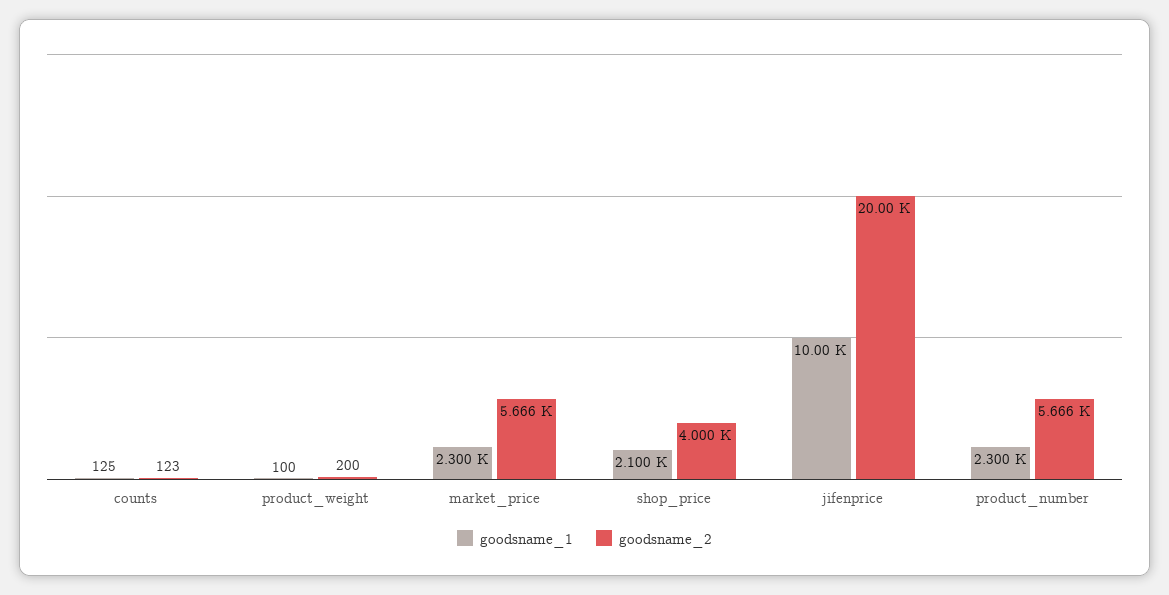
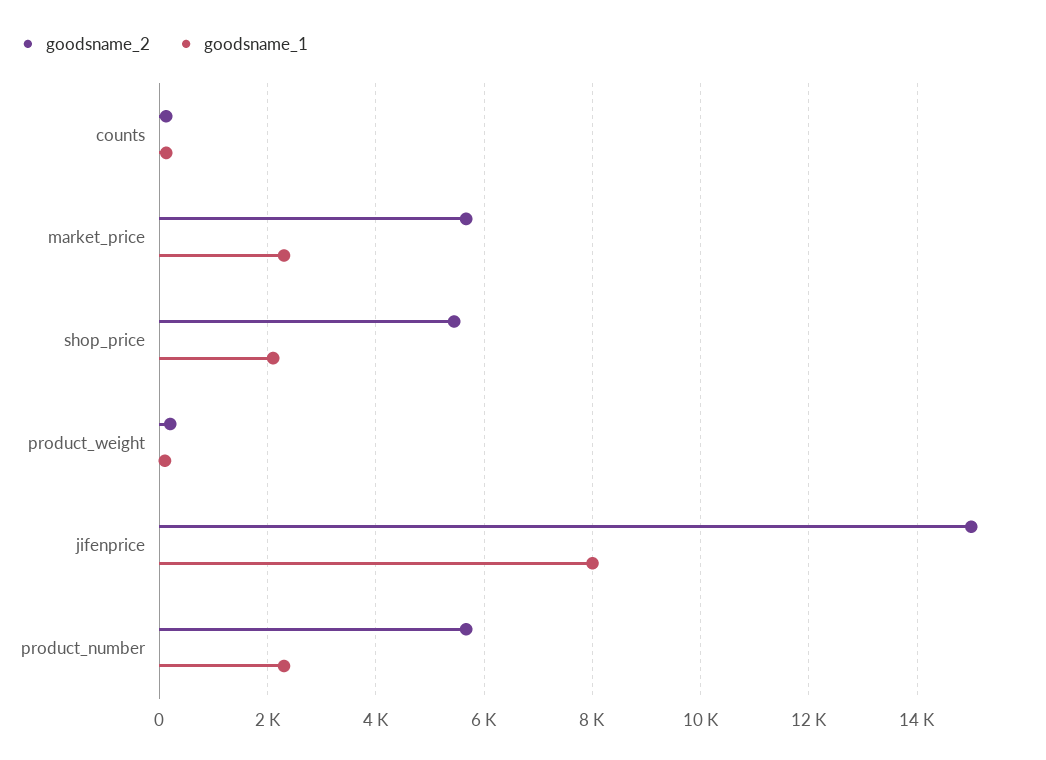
goodsname_2, shop_price: 4000 -> 5400
goodsname_1, jifenprice: 10000 -> 8000
goodsname_2, jifenprice: 20000 -> 15000

